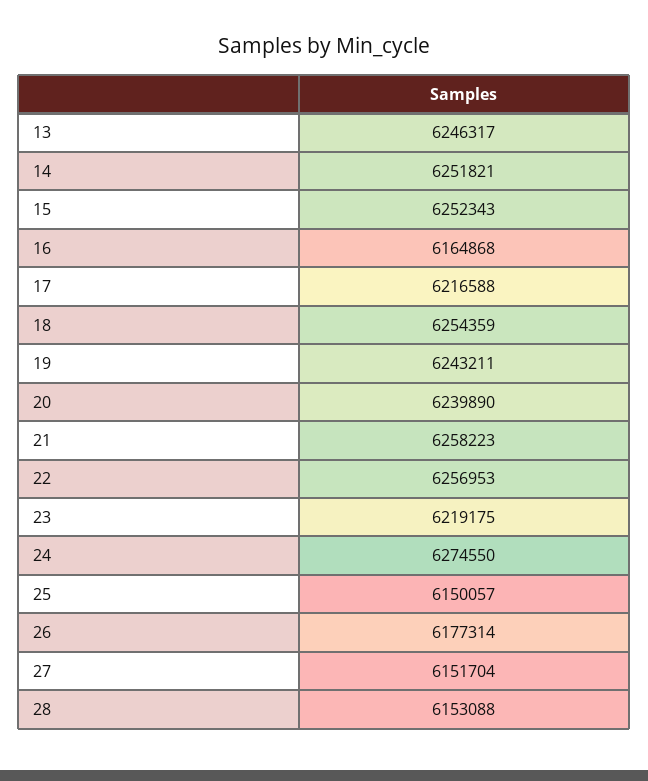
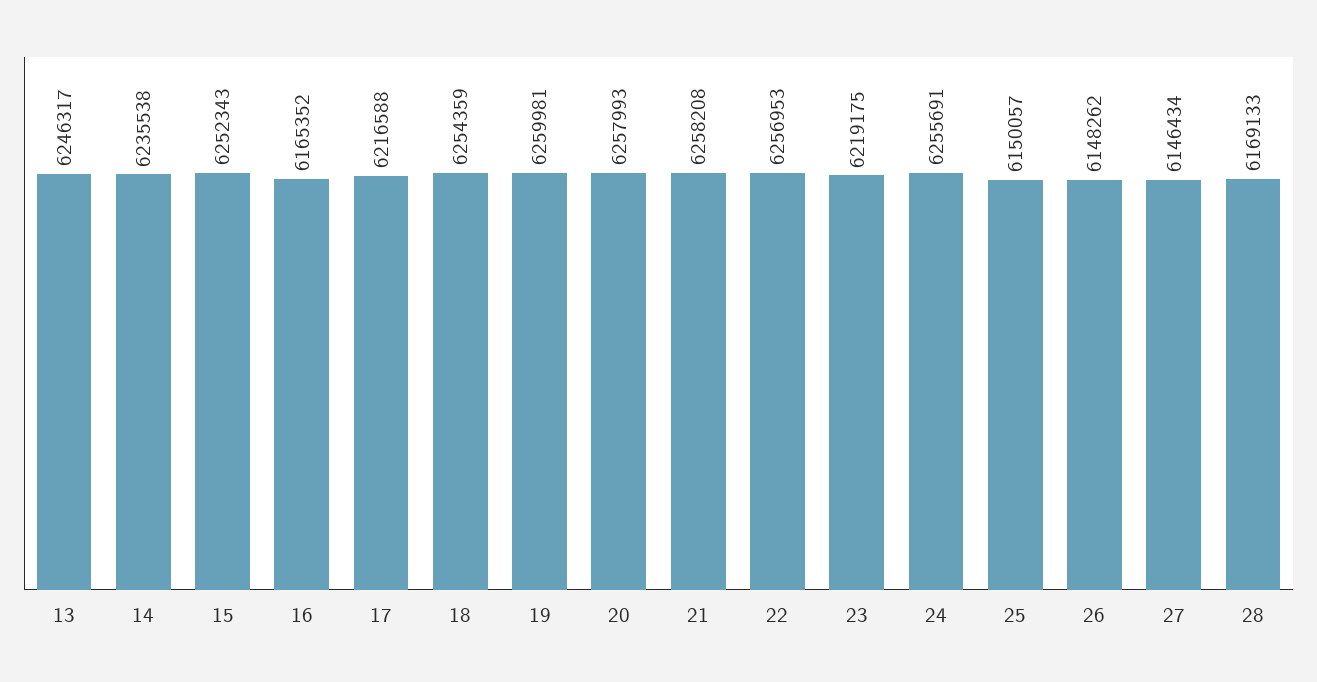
14: 6251821 -> 6235538
16: 6164868 -> 6165352
19: 6243211 -> 6259981
20: 6239890 -> 6257993
21: 6258223 -> 6258208
24: 6274550 -> 6255691
26: 6177314 -> 6148262
27: 6151704 -> 6146434
28: 6153088 -> 6169133

